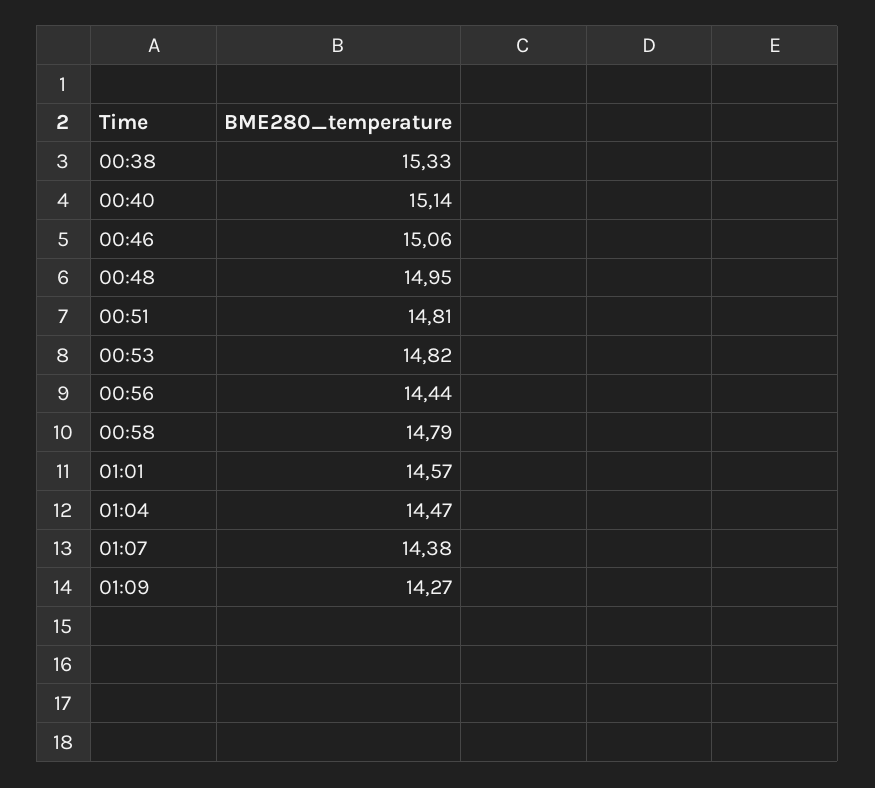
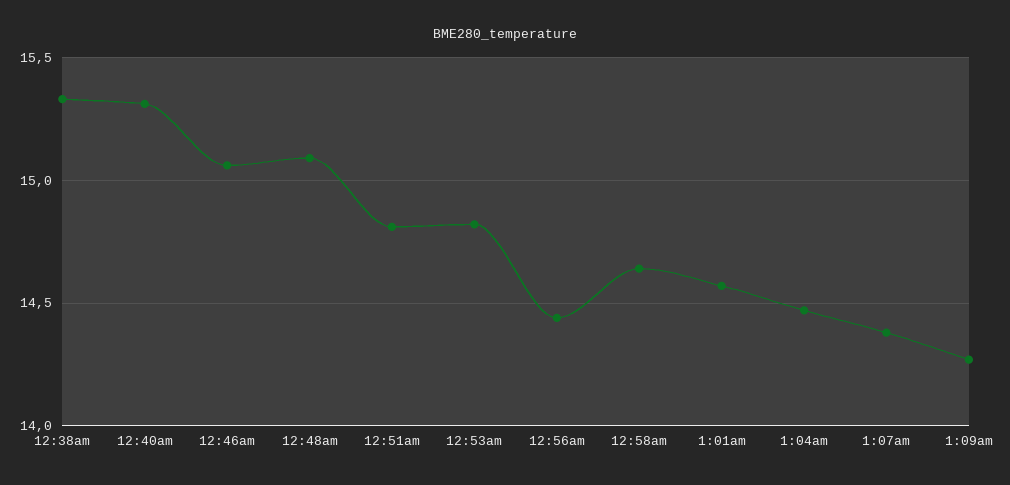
00:40: 15.14 -> 15.3
00:48: 14.95 -> 15.1
00:58: 14.79 -> 14.65

